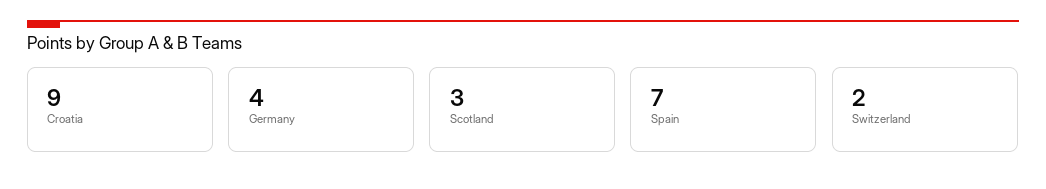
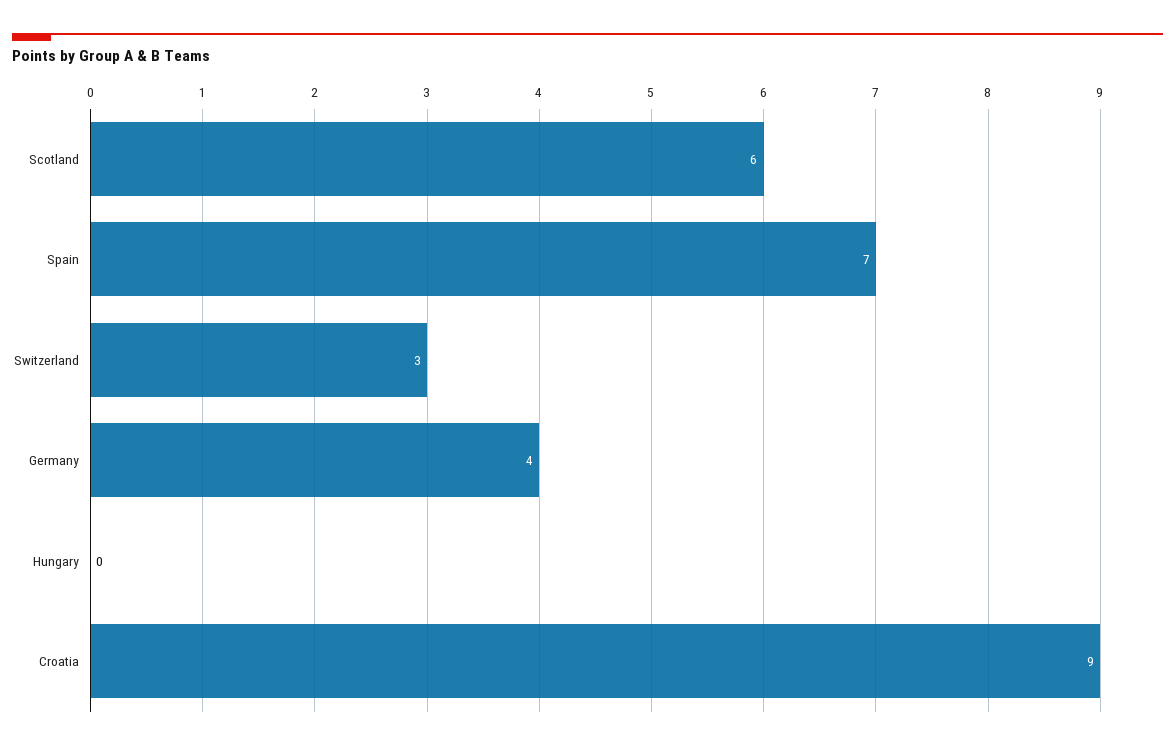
Scotland: 3 -> 6
Switzerland: 2 -> 3
Hungary: none -> 0

